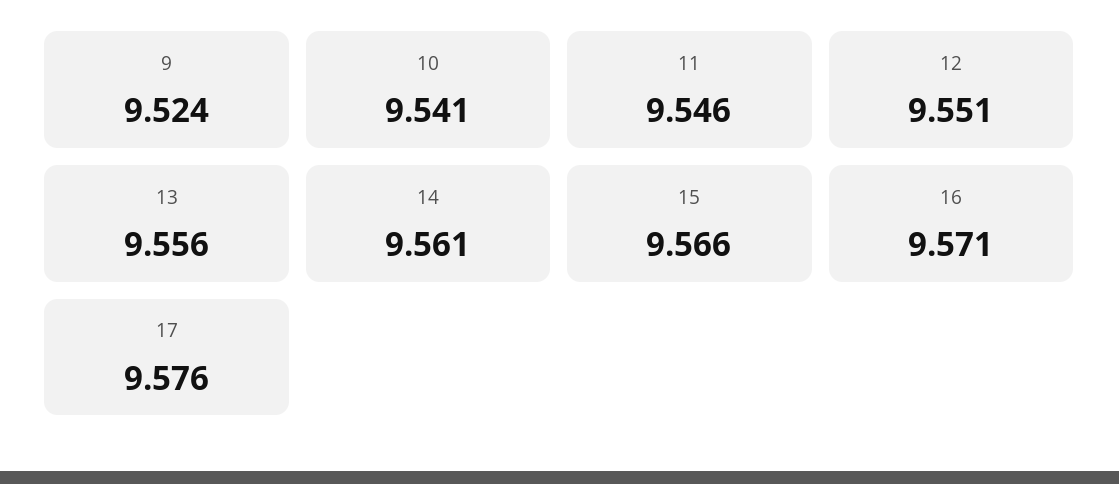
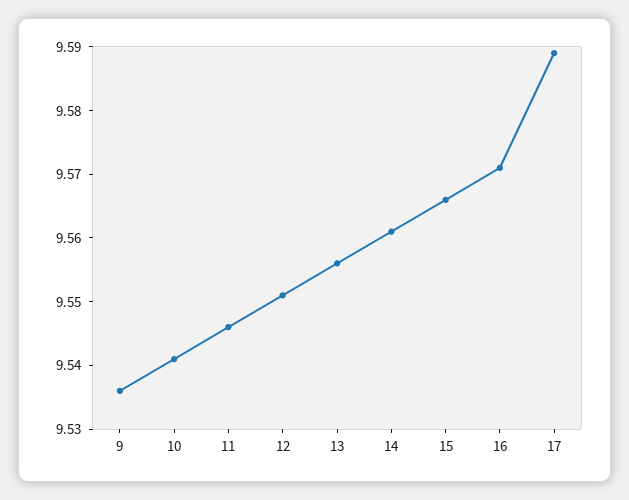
9: 9.524 -> 9.535
17: 9.576 -> 9.59

